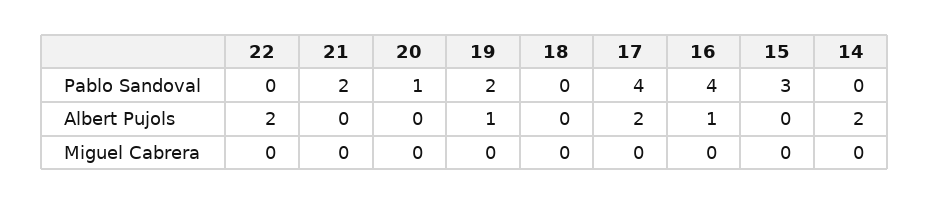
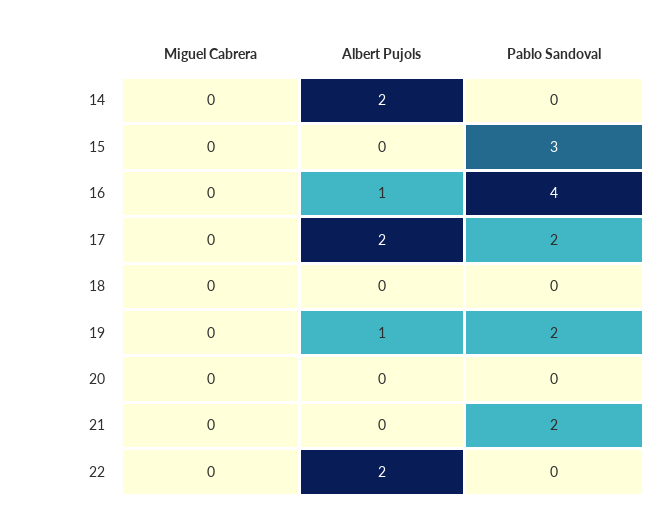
20, Pablo Sandoval: 1 -> 0
17, Pablo Sandoval: 4 -> 2

